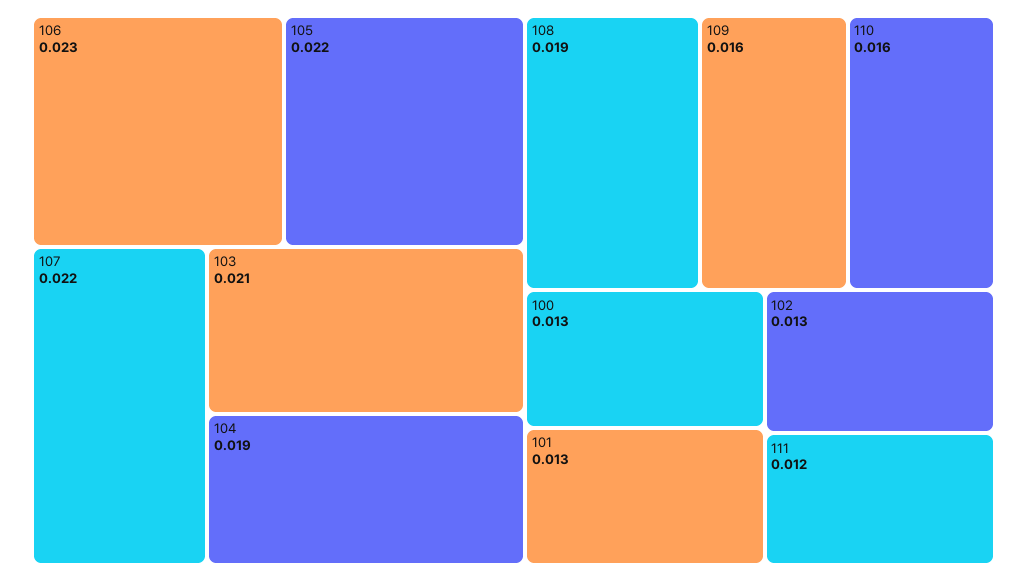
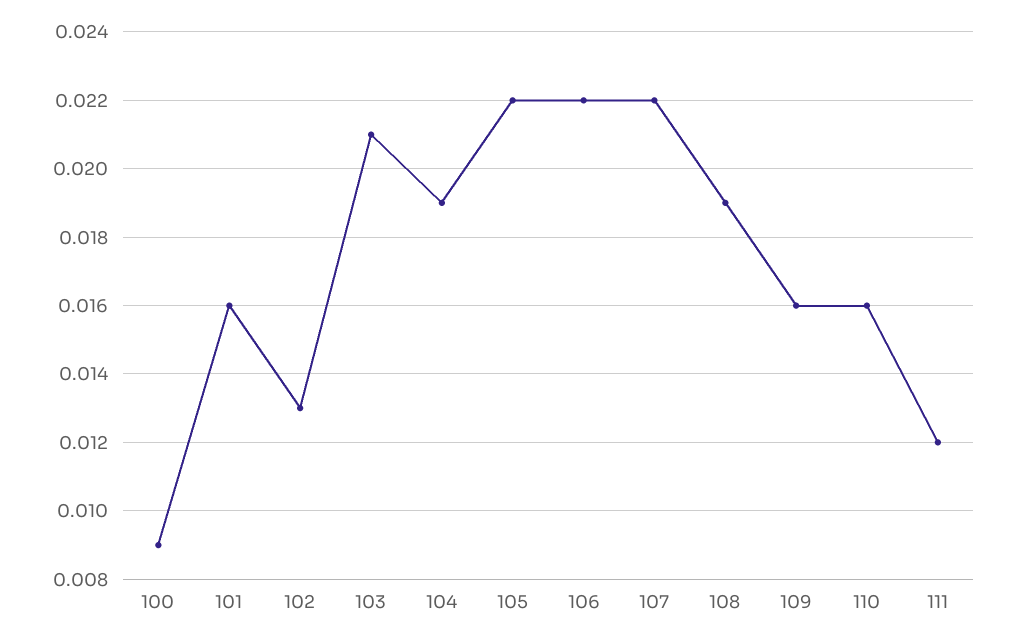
106: 0.023 -> 0.022
100: 0.013 -> 0.009
101: 0.013 -> 0.016

